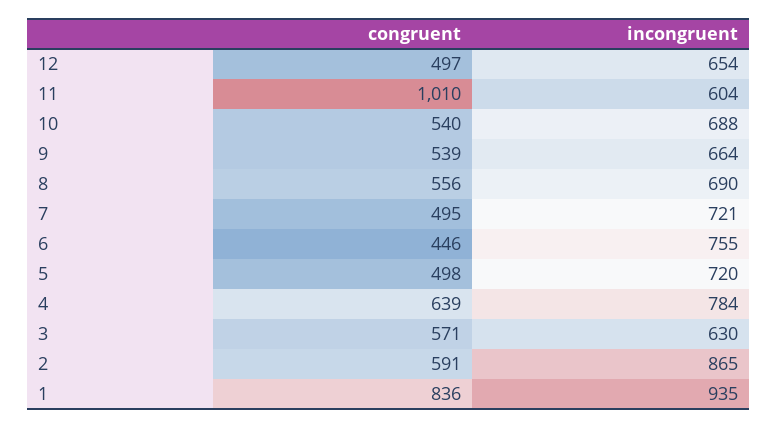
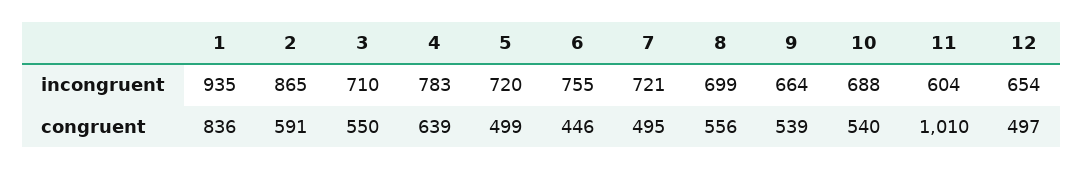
incongruent, 8: 690 -> 699
congruent, 5: 498 -> 499
incongruent, 4: 784 -> 783
congruent, 3: 571 -> 550
incongruent, 3: 630 -> 710

